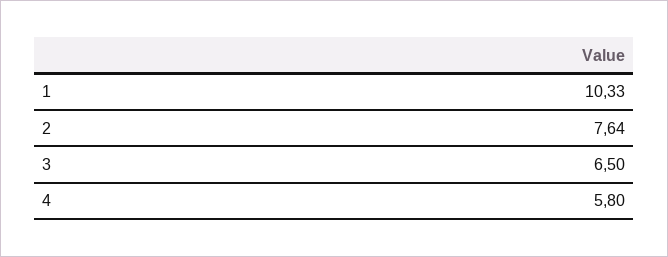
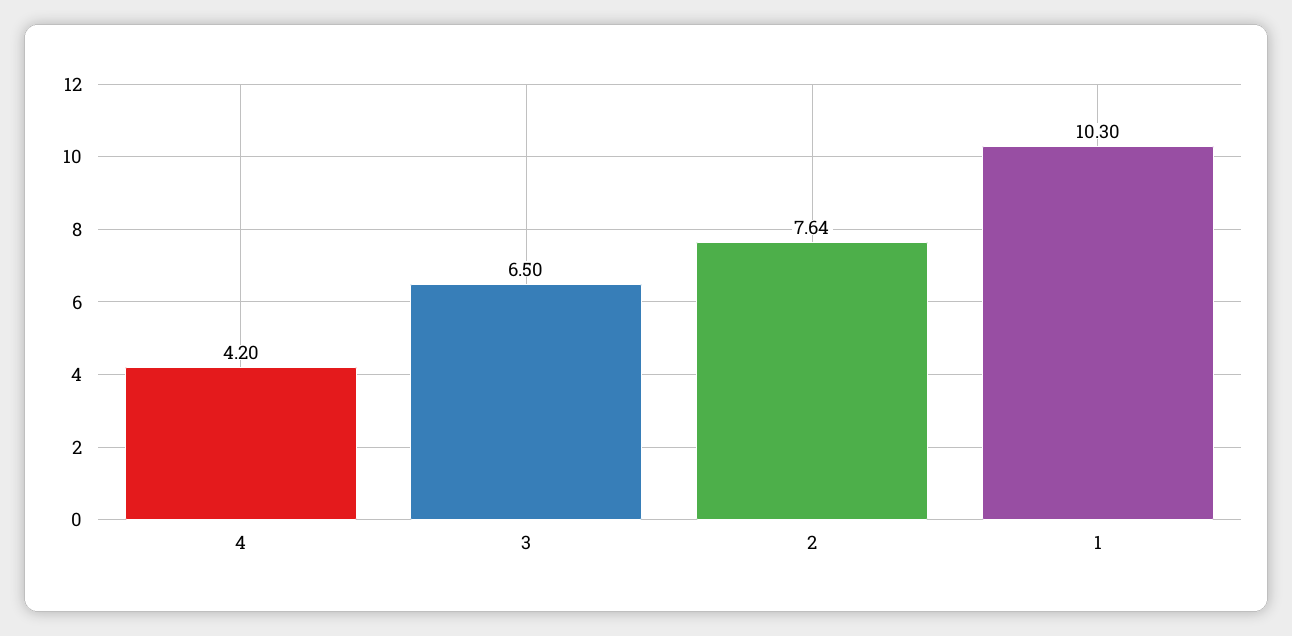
1: 10.33 -> 10.3
4: 5.8 -> 4.2

